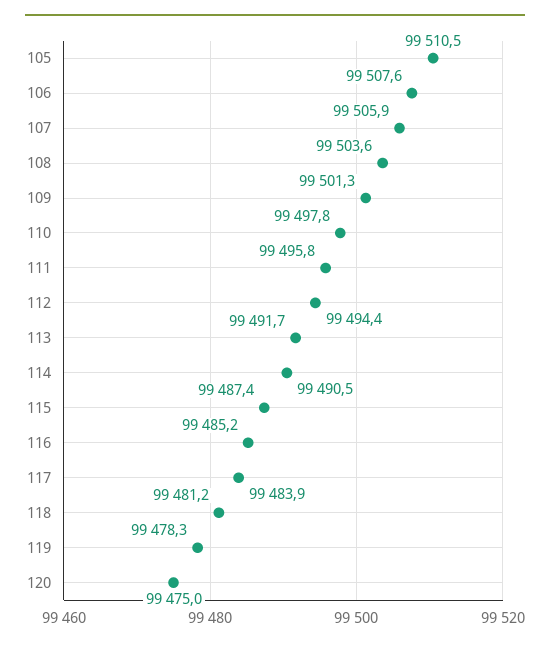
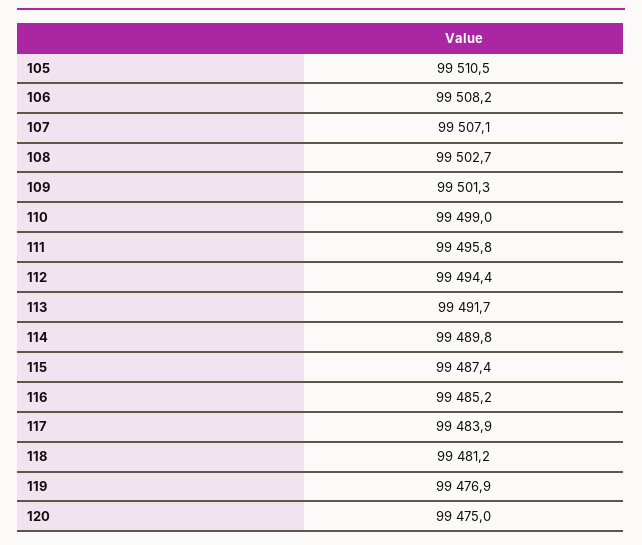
106: 99507.6 -> 99508.2
107: 99505.9 -> 99507.1
108: 99503.6 -> 99502.7
110: 99497.8 -> 99499
114: 99490.5 -> 99489.8
119: 99478.3 -> 99476.9

